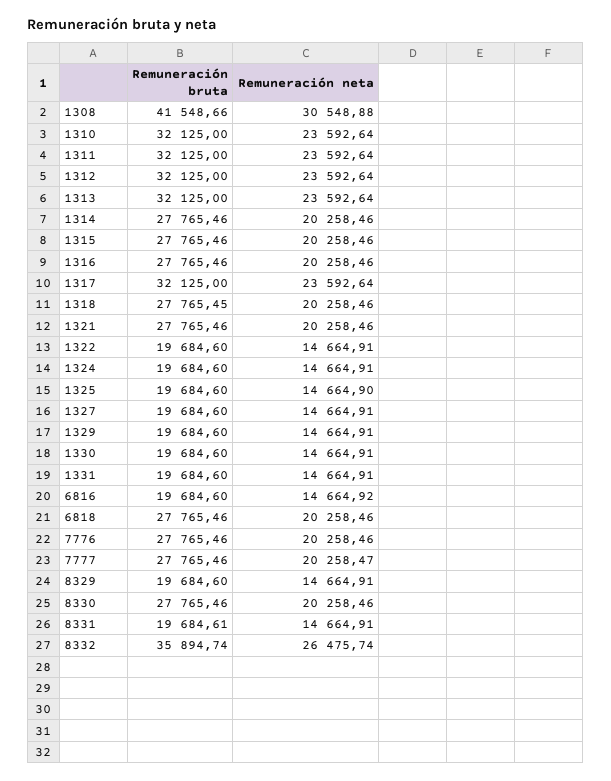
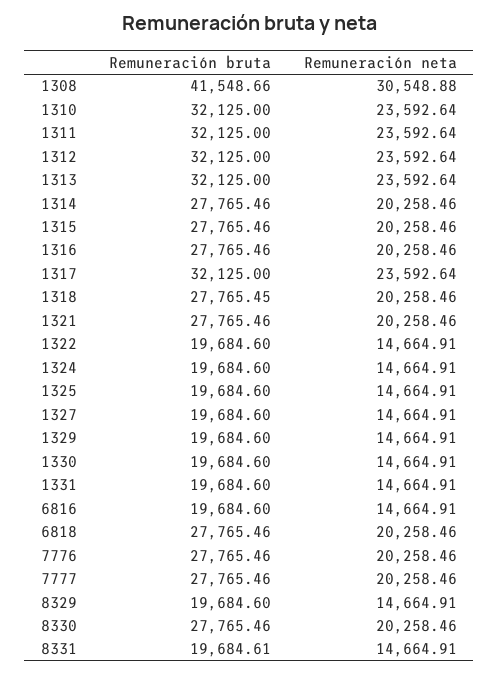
Remuneración neta, 1325: 14664.9 -> 14664.91
Remuneración neta, 6816: 14664.92 -> 14664.91
Remuneración neta, 7777: 20258.47 -> 20258.46
Remuneración bruta, 8332: 35894.74 -> none
Remuneración neta, 8332: 26475.74 -> none

